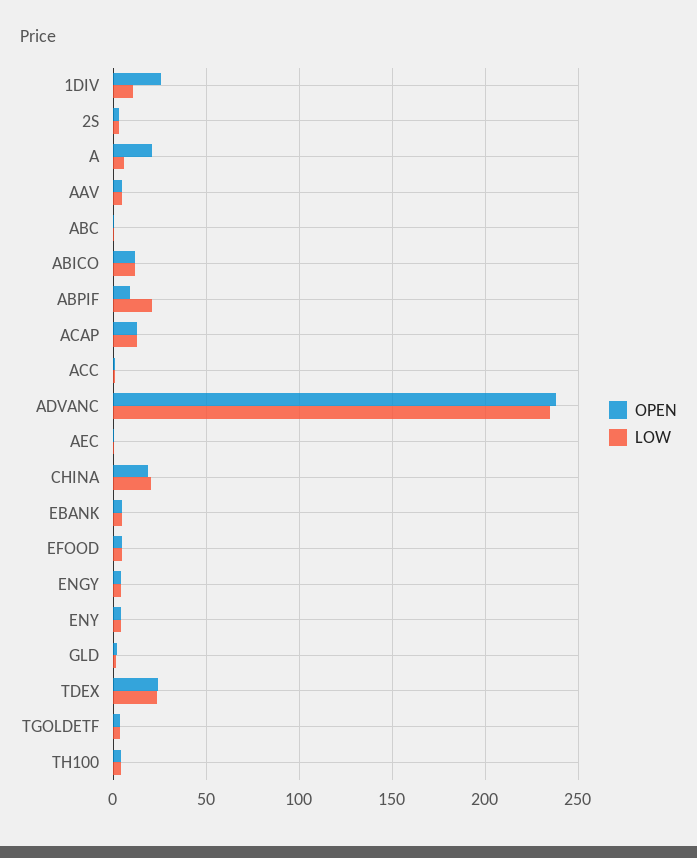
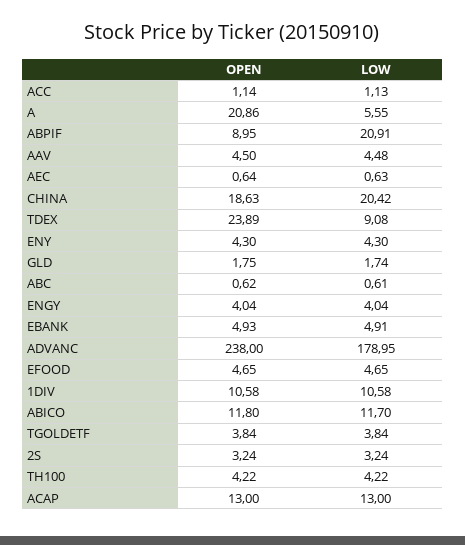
OPEN, 1DIV: 25 -> 10.58
LOW, ADVANC: 235 -> 178.95
LOW, TDEX: 25 -> 9.08

